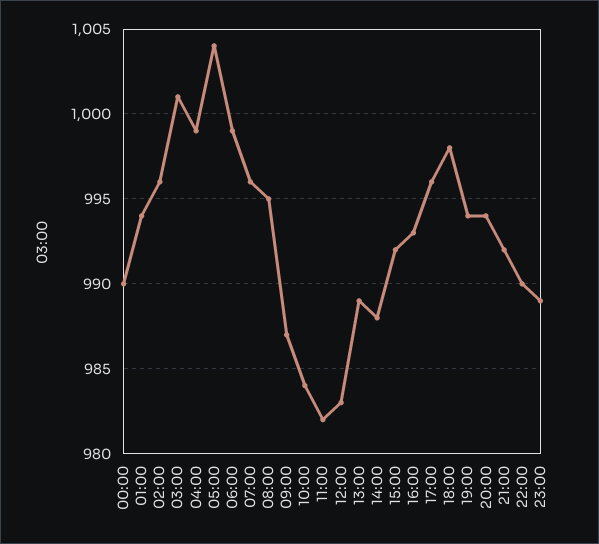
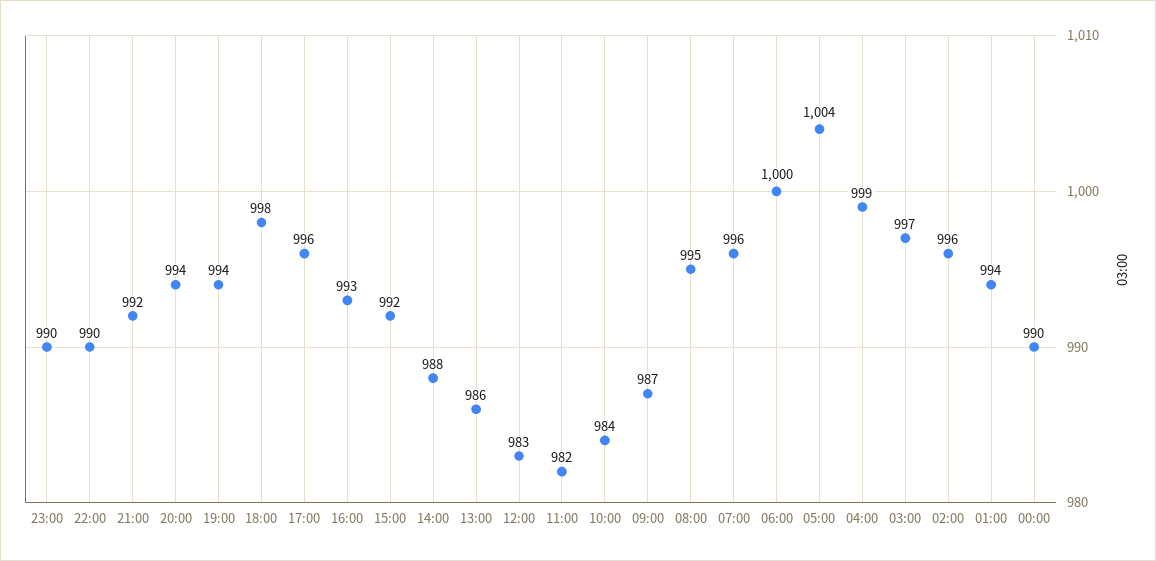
03:00: 1001 -> 997
06:00: 999 -> 1000
13:00: 989 -> 986
23:00: 989 -> 990

